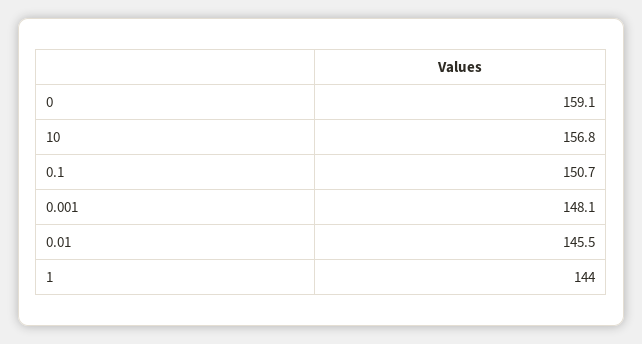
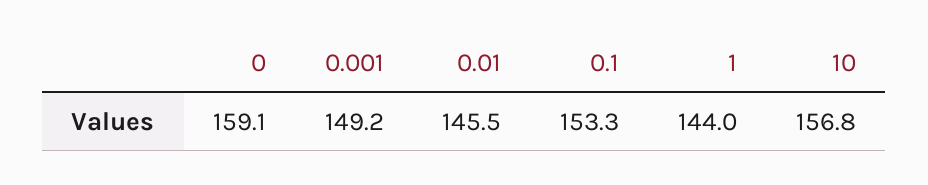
0.1: 150.7 -> 153.3
0.001: 148.1 -> 149.2

